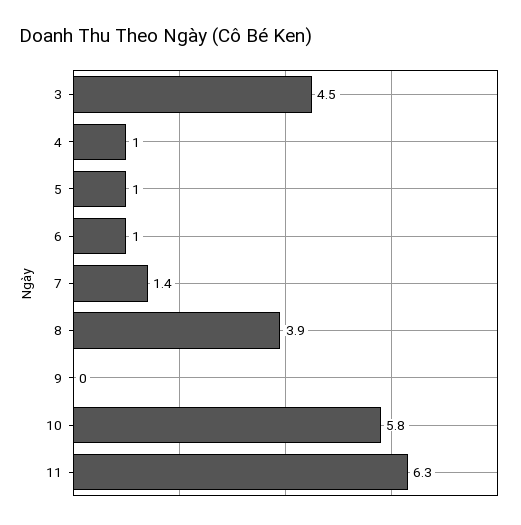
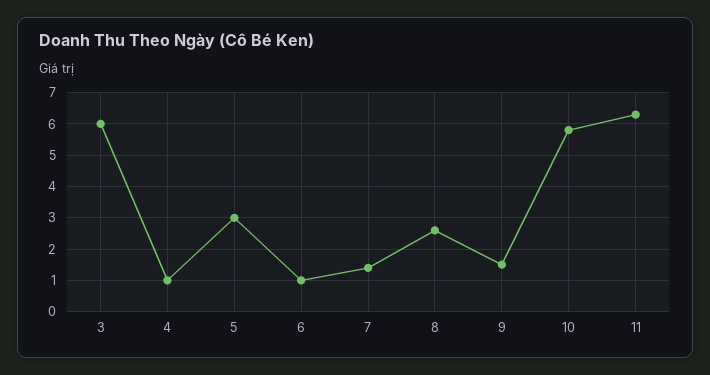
3: 4.5 -> 6
5: 1 -> 3
8: 3.9 -> 2.5
9: 0 -> 1.5

